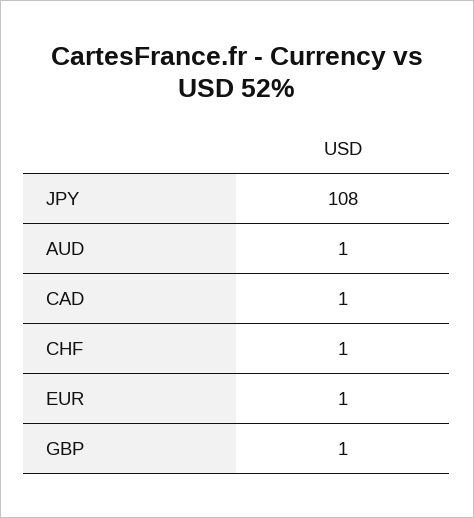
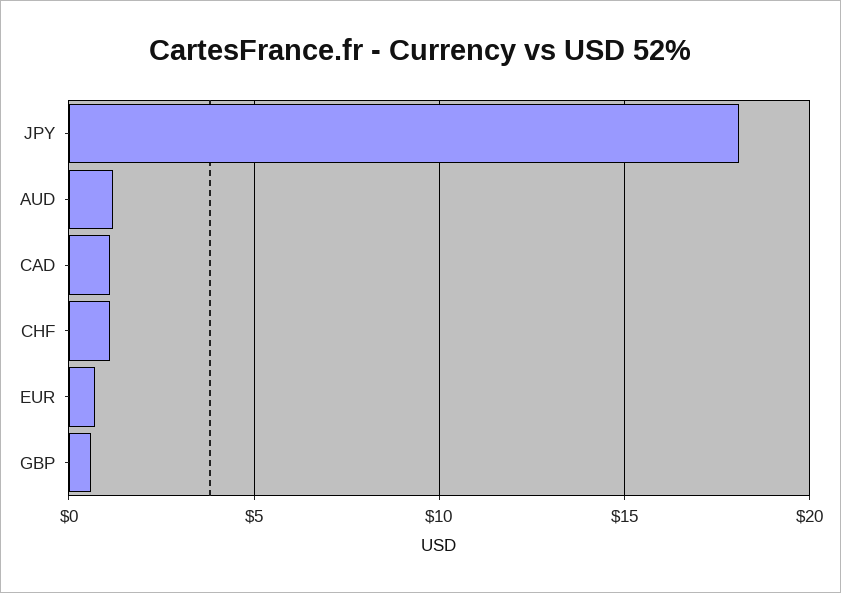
JPY: 108 -> 18

